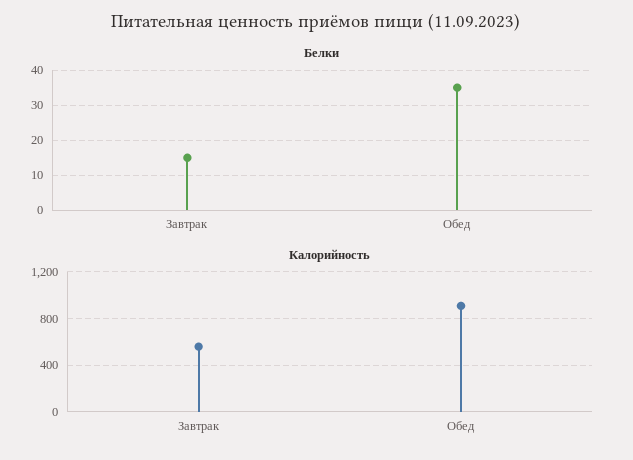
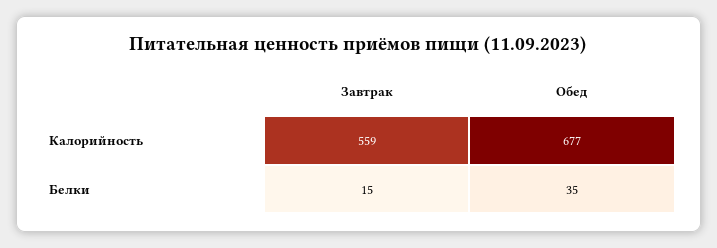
Калорийность, Обед: 900 -> 677

